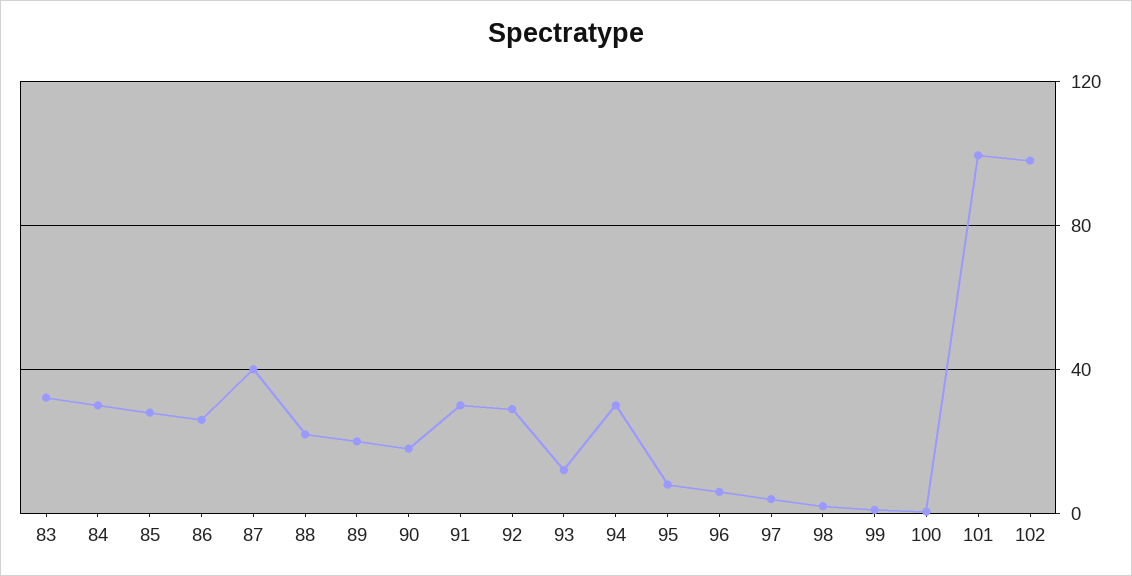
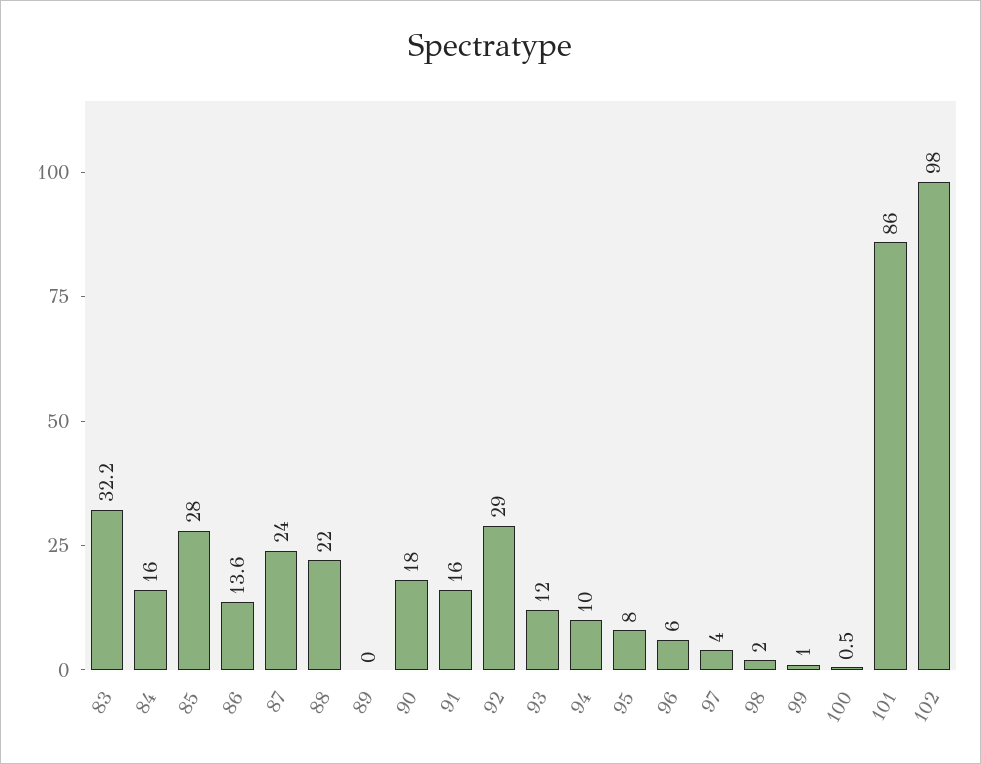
84: 30 -> 16
86: 25 -> 13.6
87: 40 -> 24
89: 20 -> 0
91: 30 -> 16
94: 30 -> 10
101: 100 -> 86

